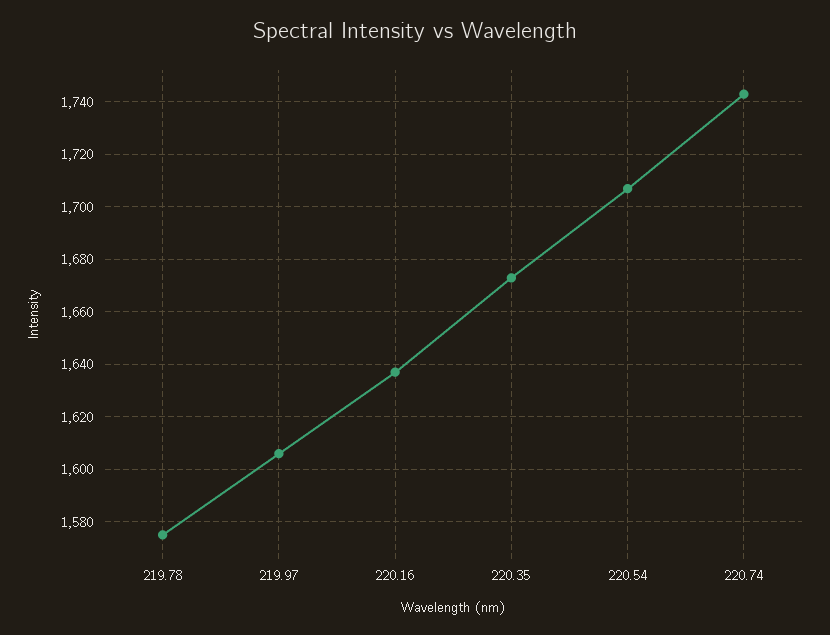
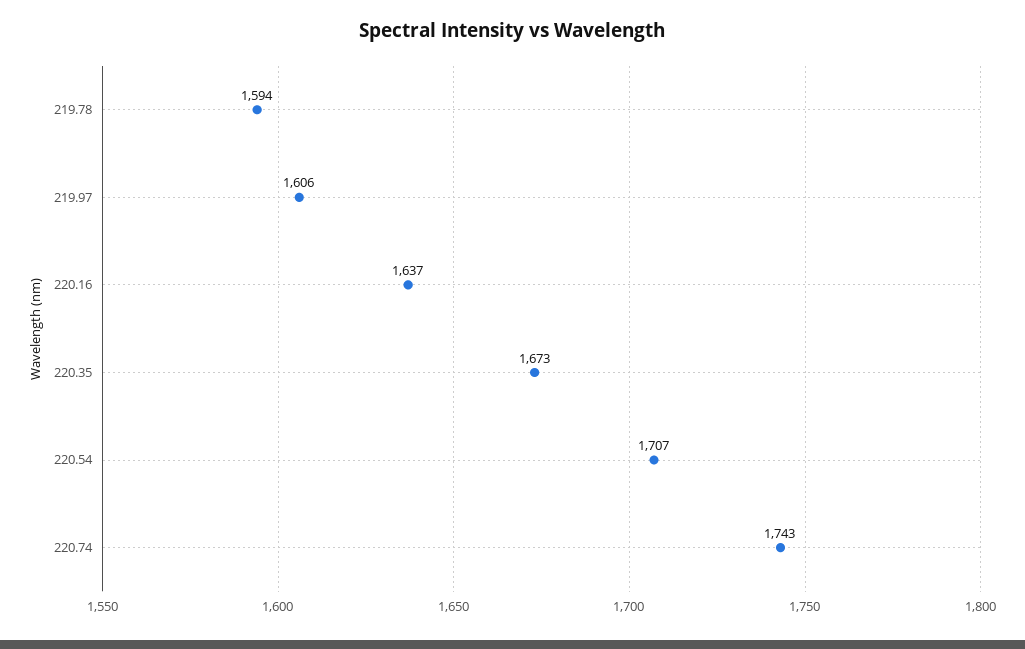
219.78: 1575 -> 1594

